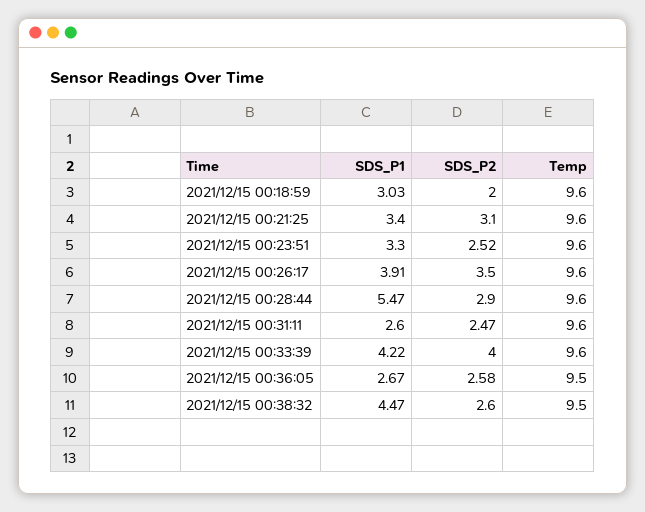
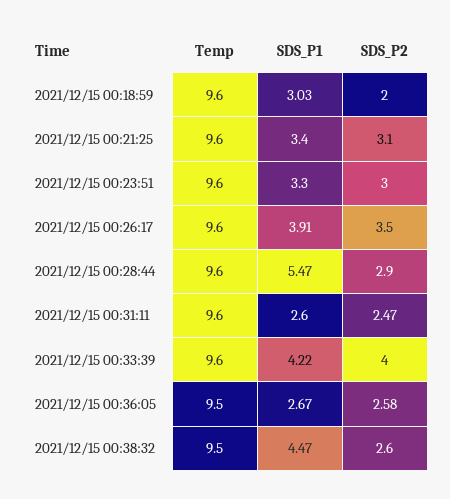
SDS_P2, 2021/12/15 00:23:51: 2.52 -> 3

